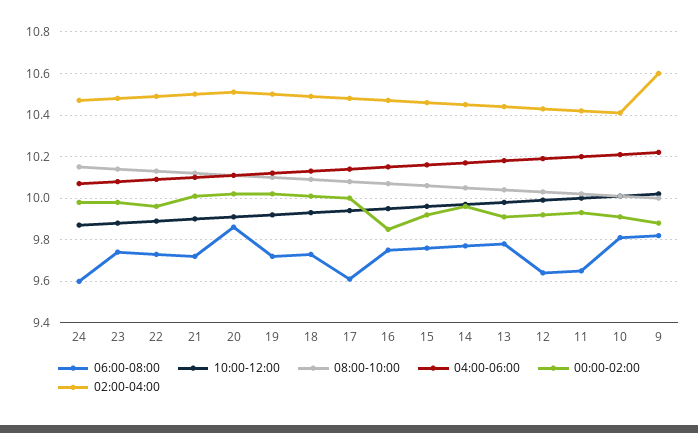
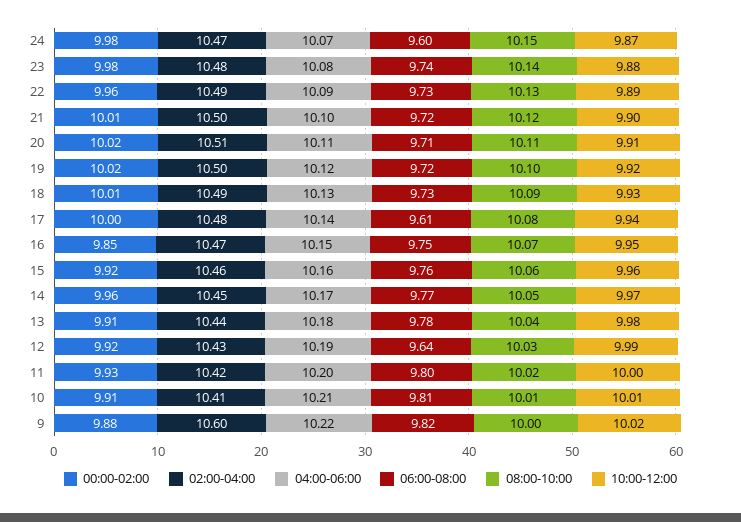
06:00-08:00, 20: 9.85 -> 9.71
06:00-08:00, 11: 9.65 -> 9.8

